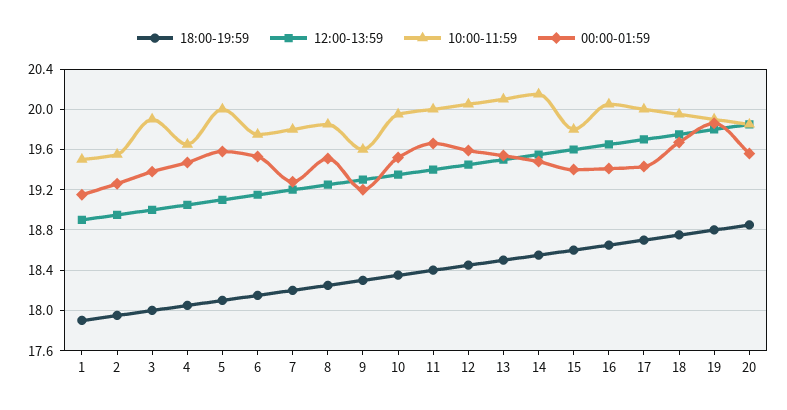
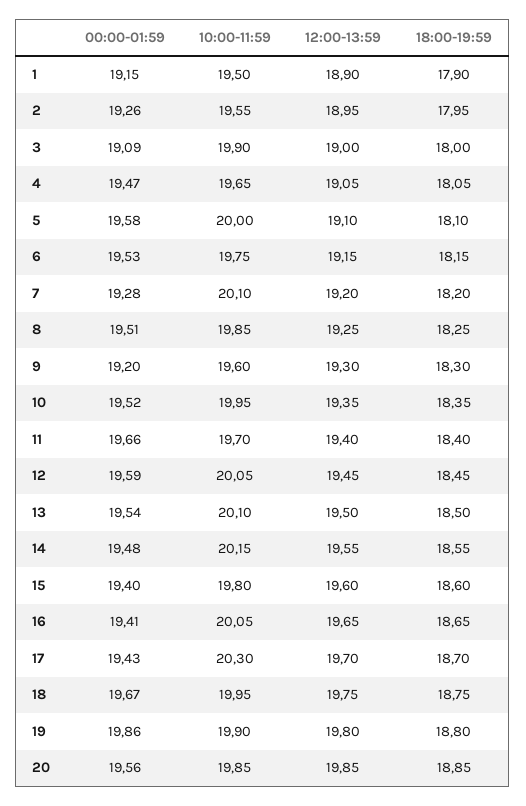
00:00-01:59, 3: 19.4 -> 19.09
10:00-11:59, 7: 19.8 -> 20.1
10:00-11:59, 11: 20 -> 19.7
10:00-11:59, 17: 20 -> 20.3

